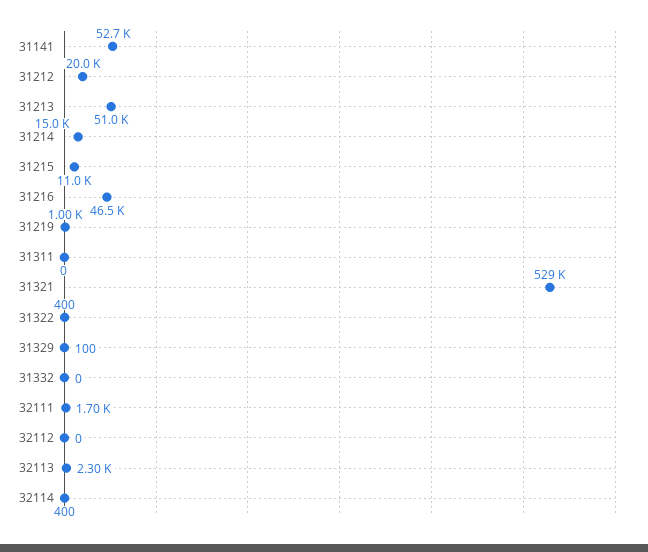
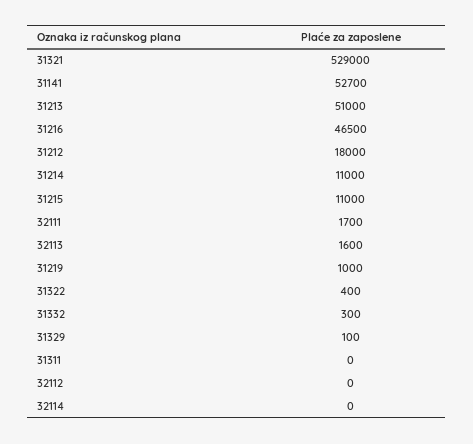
31212: 20000 -> 18000
31214: 15000 -> 11000
31332: 0 -> 300
32113: 2300 -> 1600
32114: 400 -> 0

